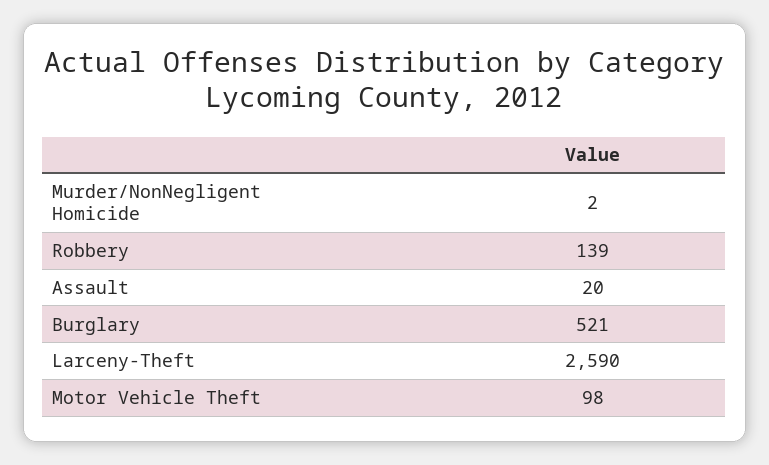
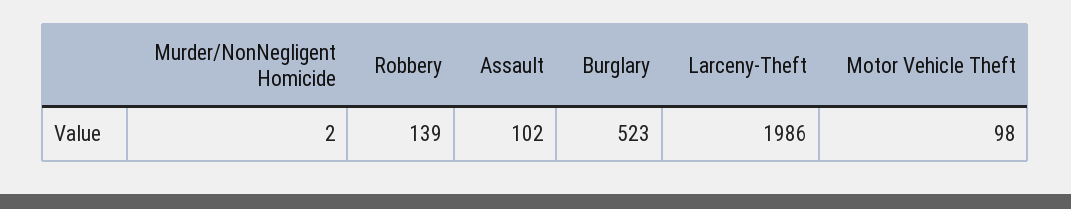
Assault: 20 -> 102
Burglary: 521 -> 523
Larceny-Theft: 2590 -> 1986

